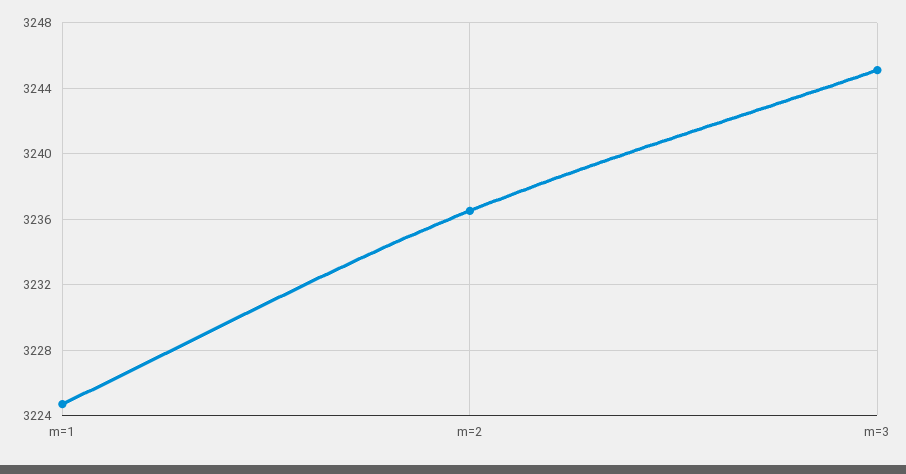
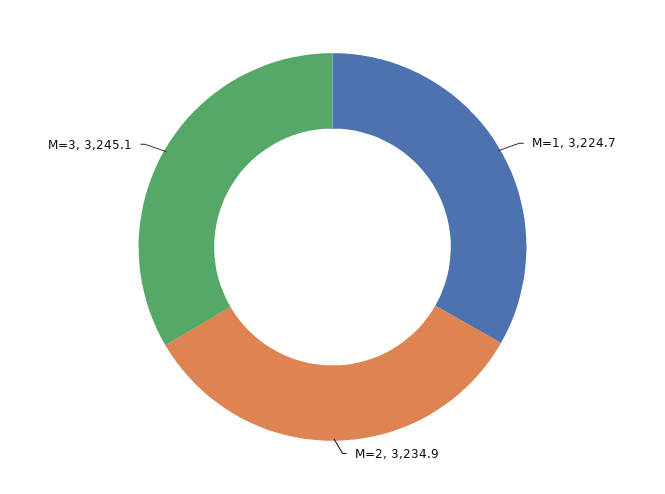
m=2: 3236.5 -> 3234.9

